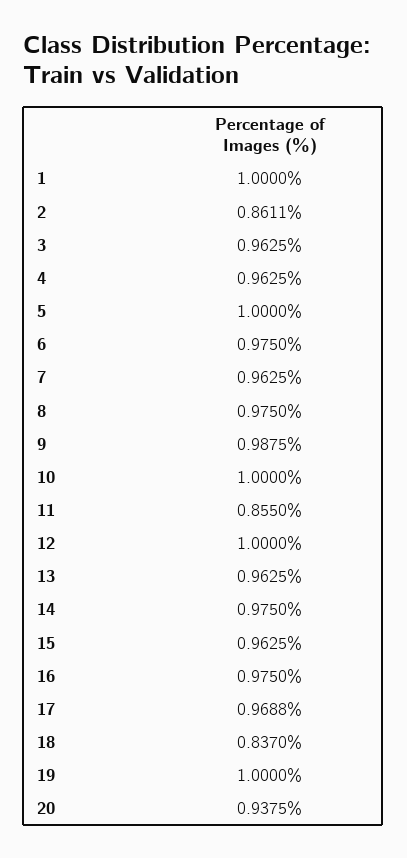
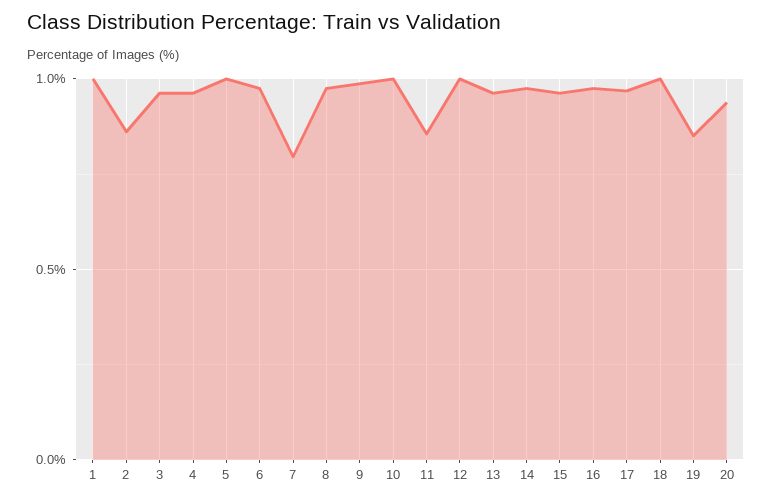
7: 0.9625 -> 0.8
18: 0.837 -> 1
19: 1 -> 0.85

